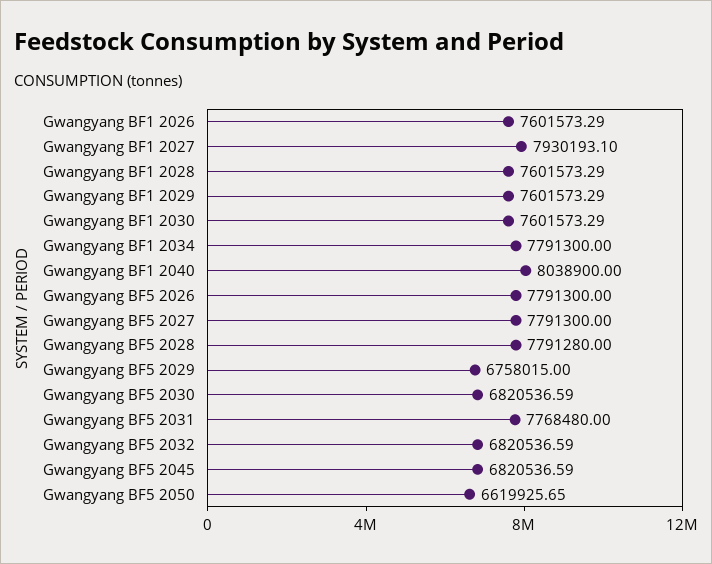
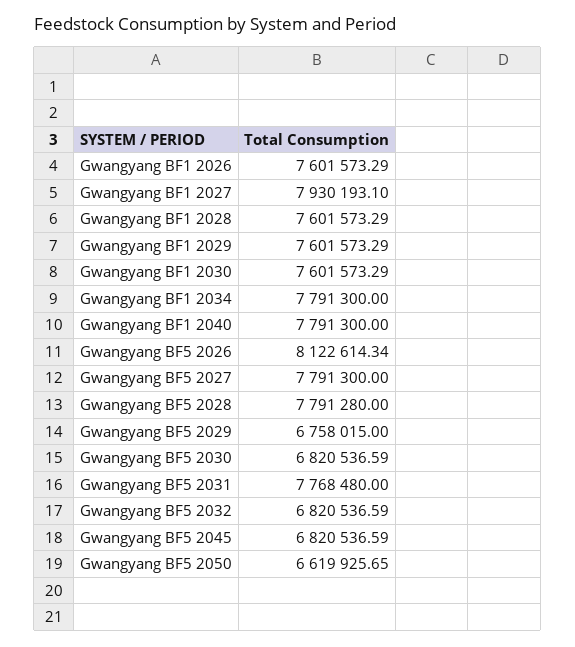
Gwangyang BF1 2040: 8038900 -> 7791300
Gwangyang BF5 2026: 7791300 -> 8122614.34

